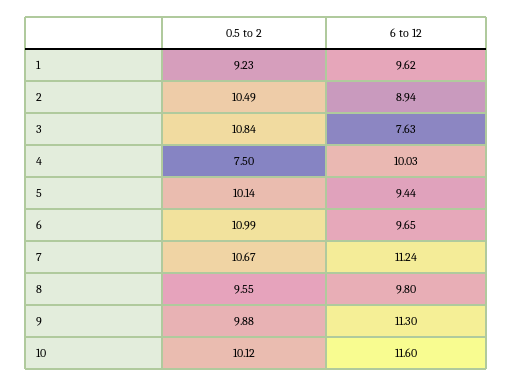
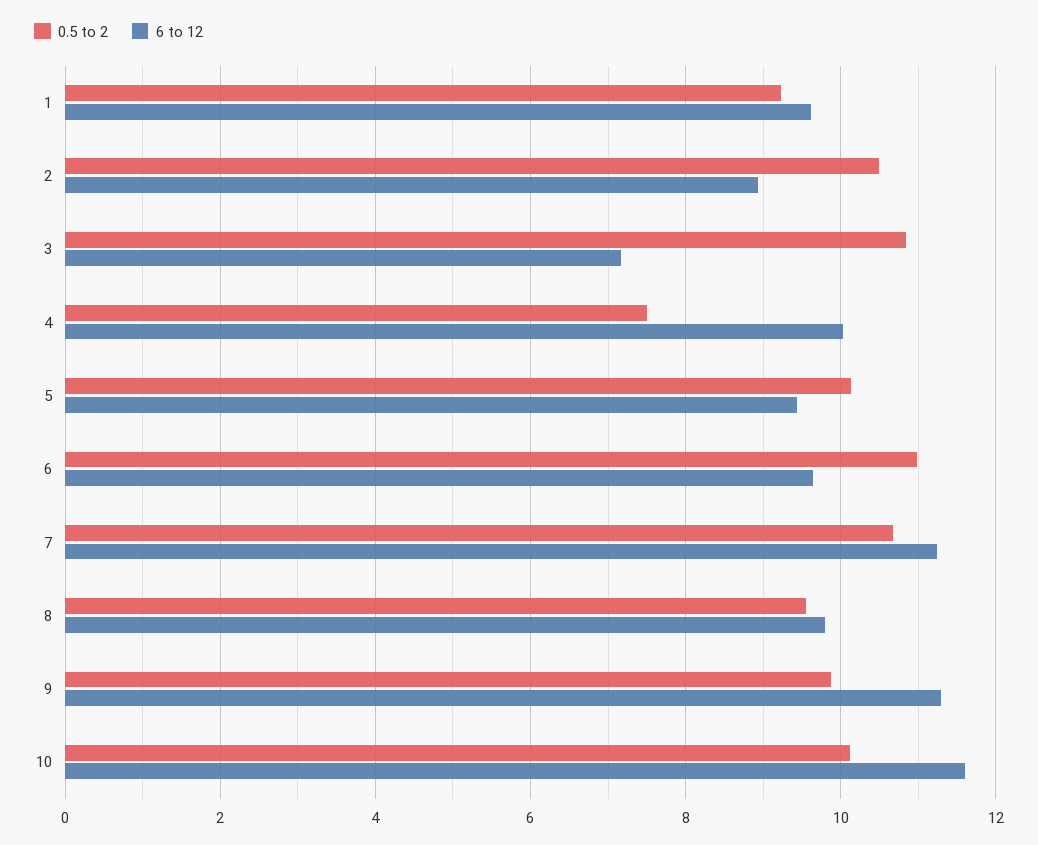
6 to 12, 3: 7.63 -> 7.2

